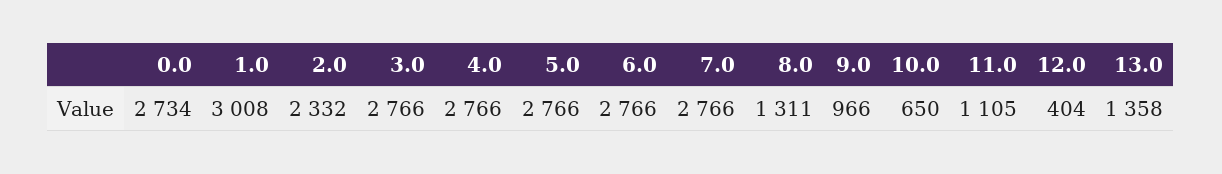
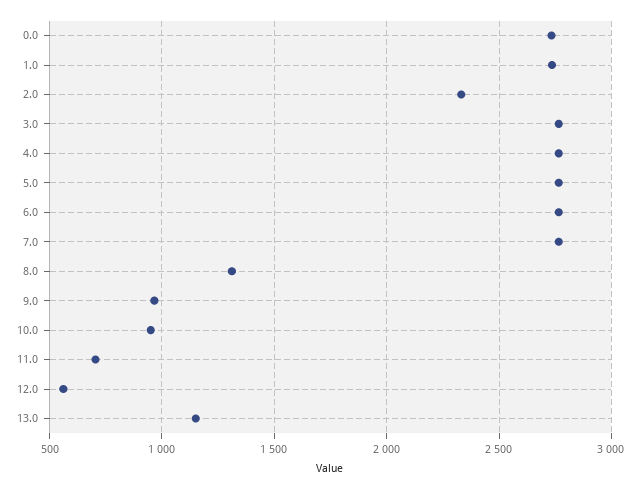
1.0: 3008 -> 2750
10.0: 650 -> 950
11.0: 1105 -> 700
12.0: 404 -> 550
13.0: 1358 -> 1150

